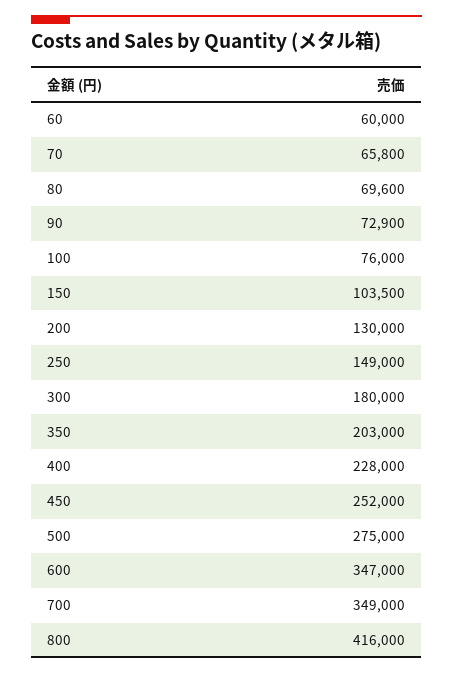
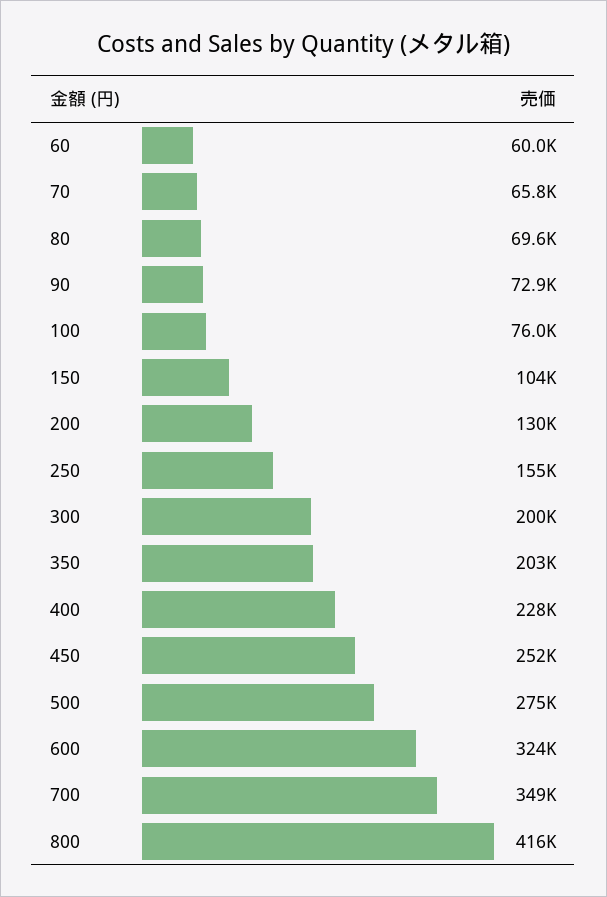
250: 149000 -> 155000
300: 180000 -> 200000
600: 347000 -> 324000

